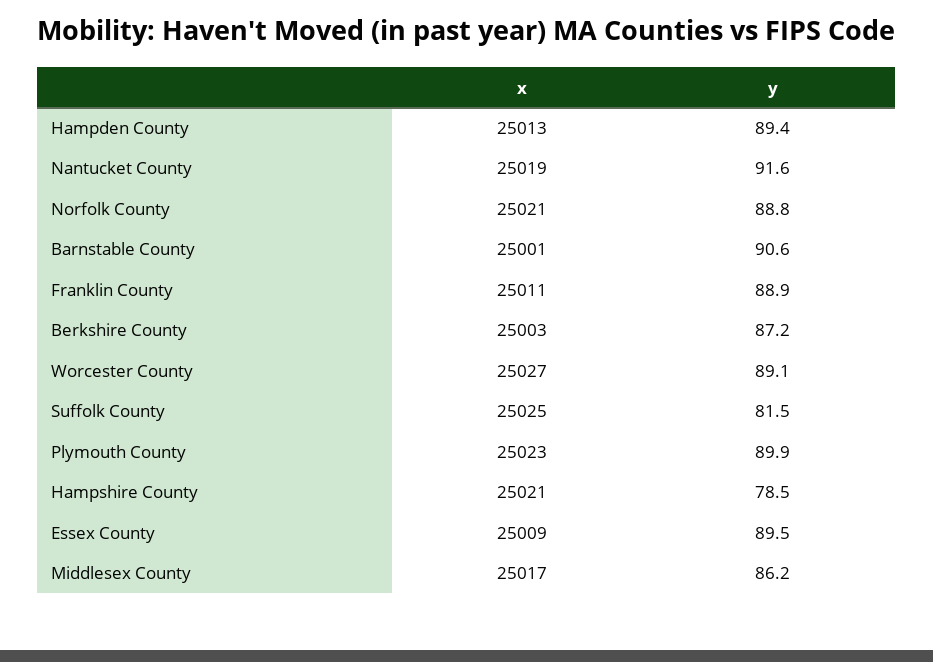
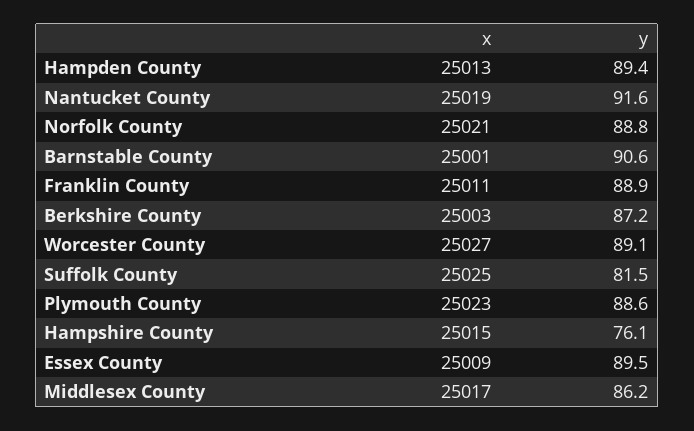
y, Plymouth County: 89.9 -> 88.6
x, Hampshire County: 25021 -> 25015
y, Hampshire County: 78.5 -> 76.1

